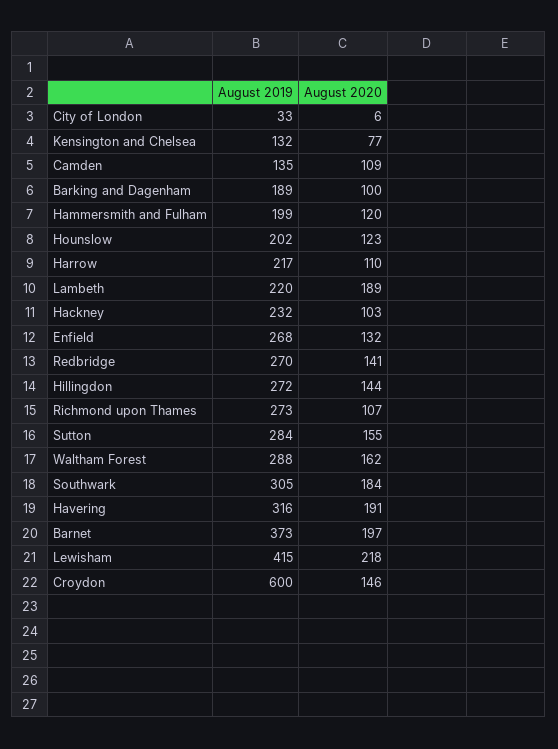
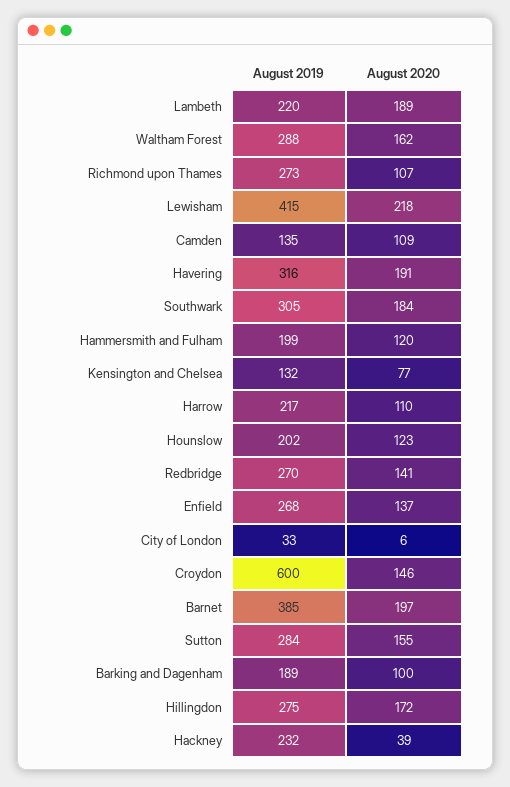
August 2020, Hackney: 103 -> 39
August 2020, Enfield: 132 -> 137
August 2019, Hillingdon: 272 -> 275
August 2020, Hillingdon: 144 -> 172
August 2019, Barnet: 373 -> 385

